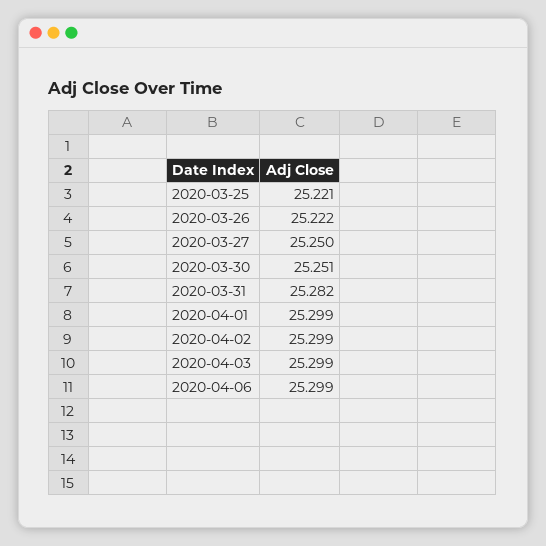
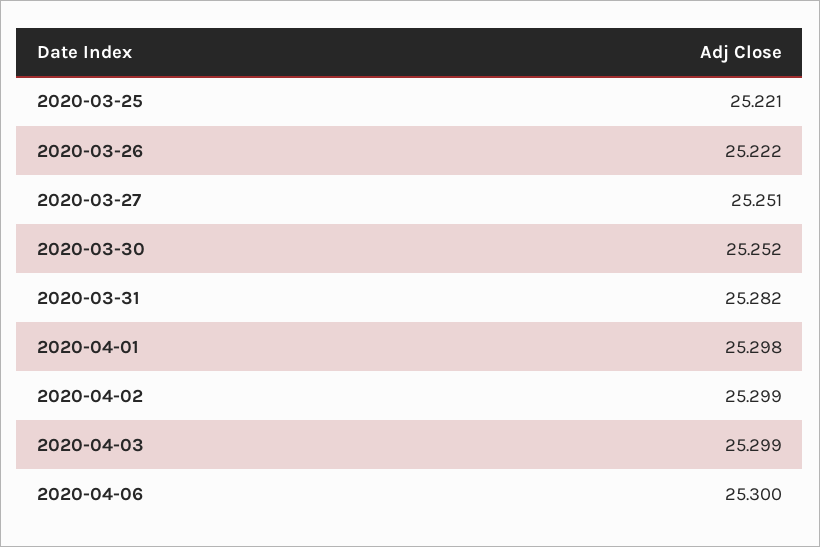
2020-03-27: 25.25 -> 25.251
2020-03-30: 25.251 -> 25.252
2020-04-01: 25.299 -> 25.298
2020-04-06: 25.299 -> 25.3

